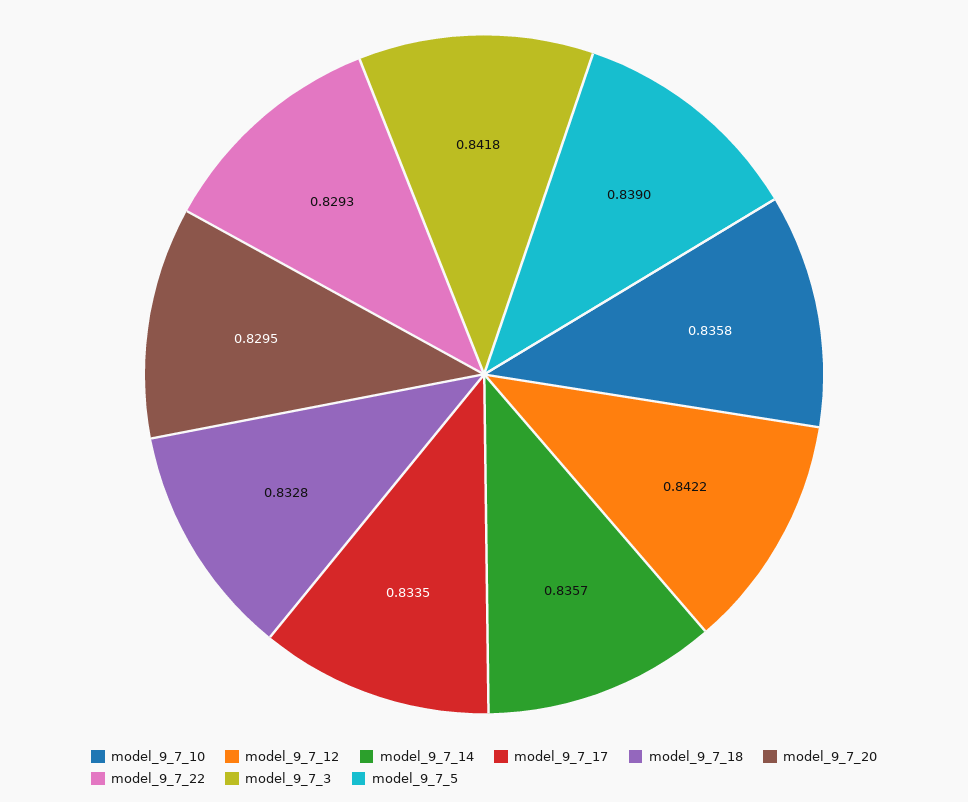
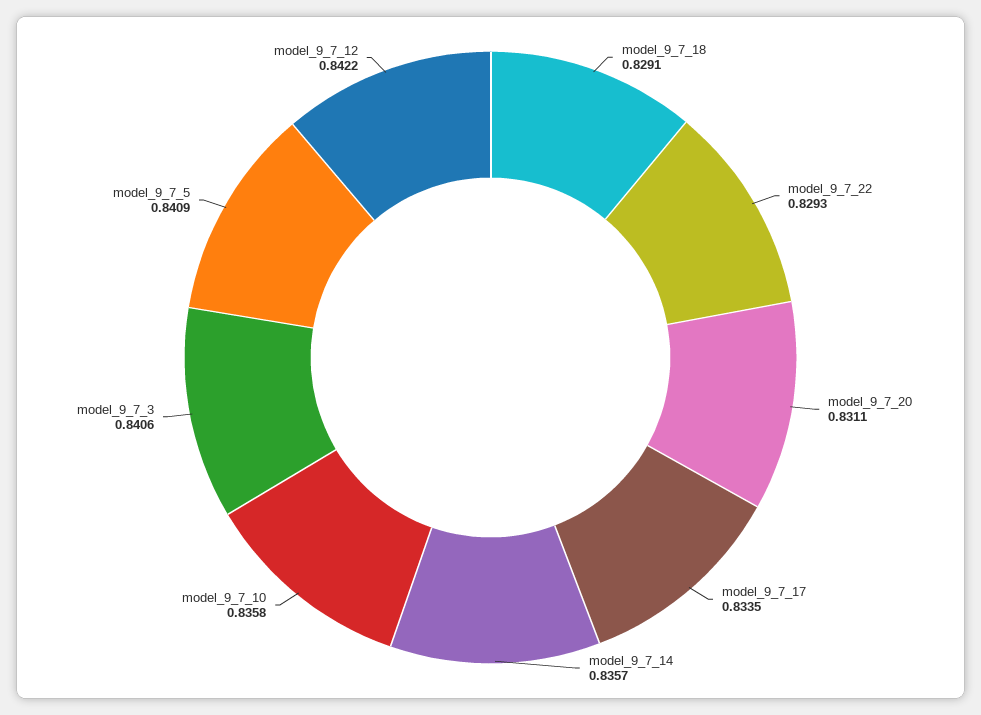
model_9_7_18: 0.8328 -> 0.8291
model_9_7_20: 0.8295 -> 0.8311
model_9_7_3: 0.8418 -> 0.8406
model_9_7_5: 0.839 -> 0.8409

